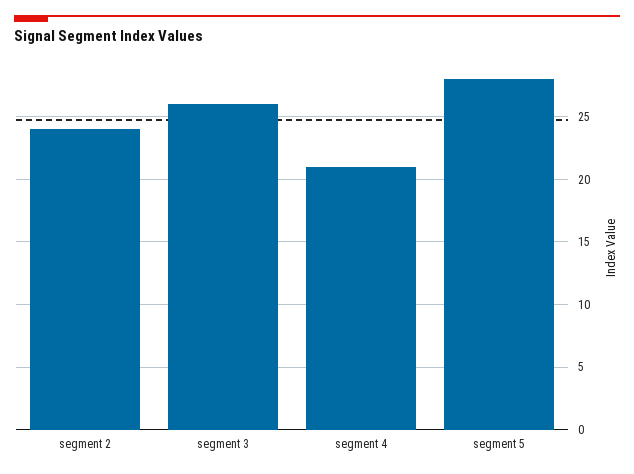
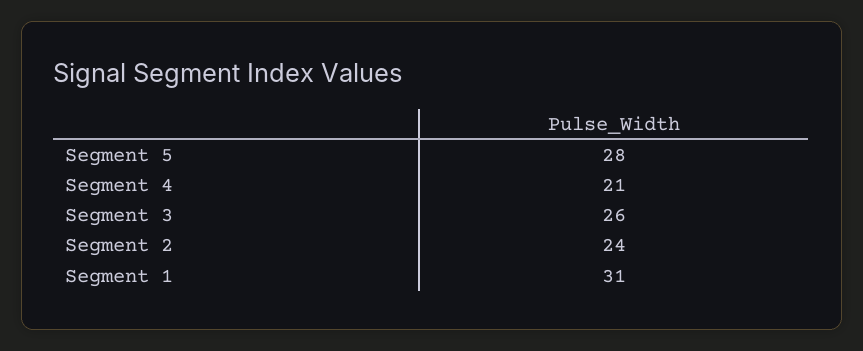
Segment 1: none -> 31

